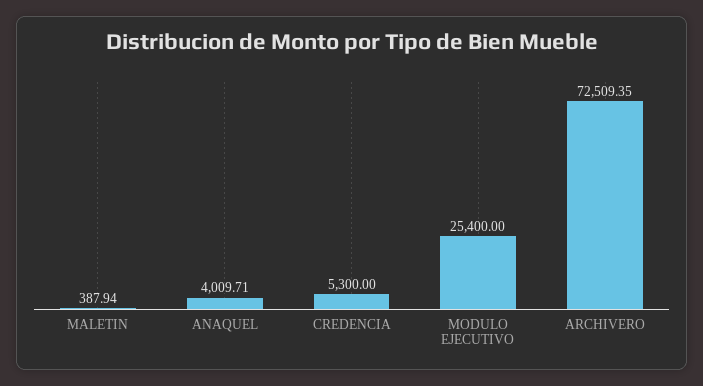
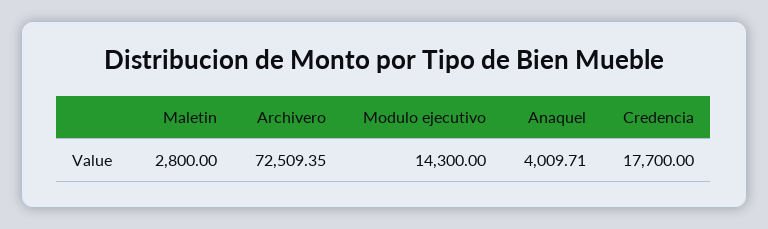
MALETIN: 387.94 -> 2800
CREDENCIA: 5300 -> 17700
MODULO EJECUTIVO: 25400 -> 14300

